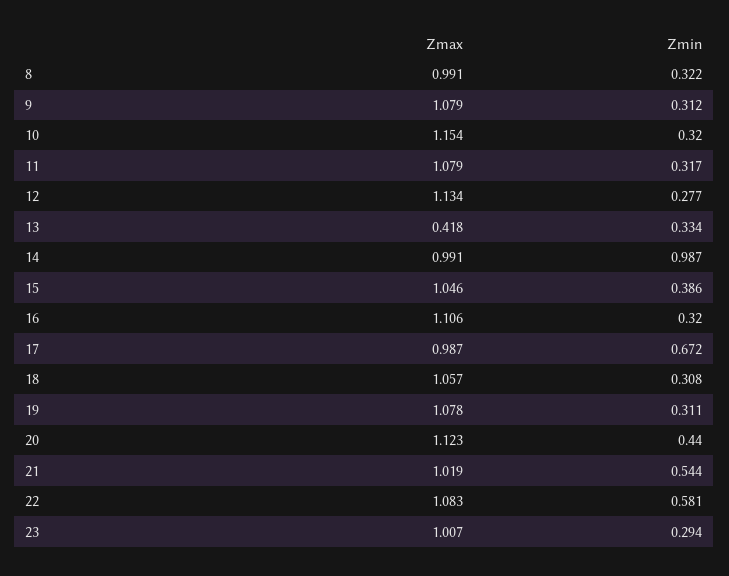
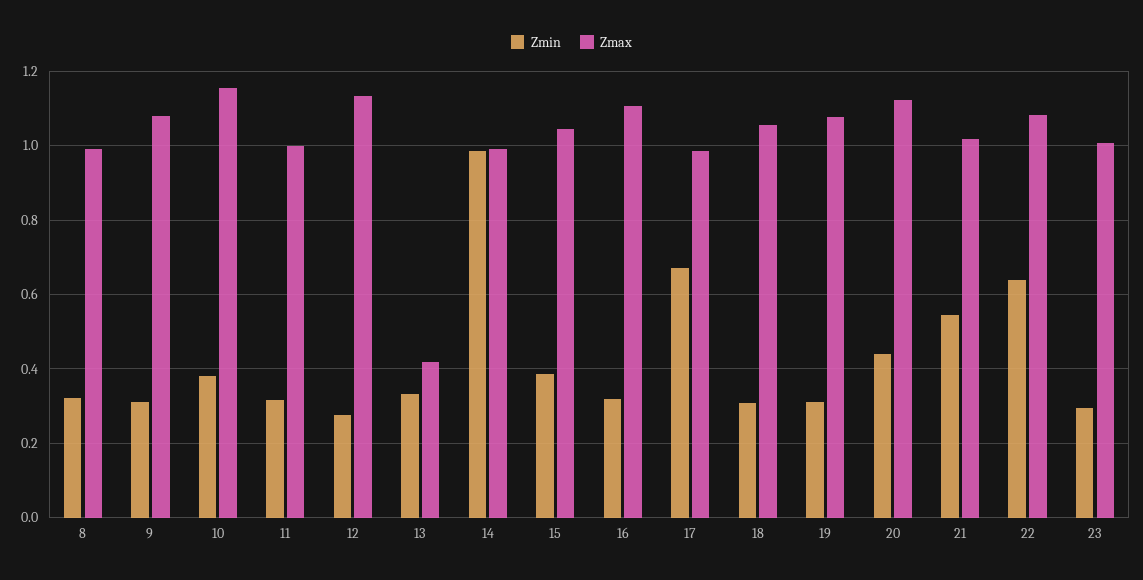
Zmin, 10: 0.32 -> 0.38
Zmax, 11: 1.079 -> 1
Zmin, 22: 0.581 -> 0.64

